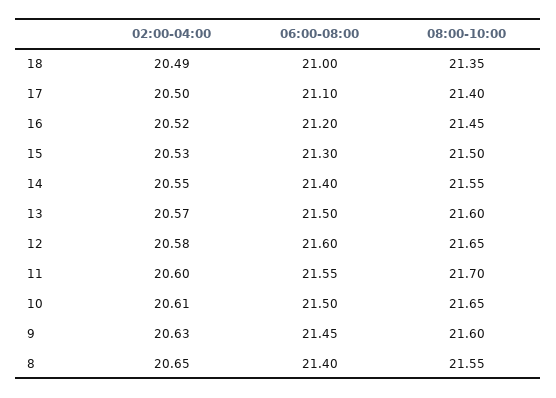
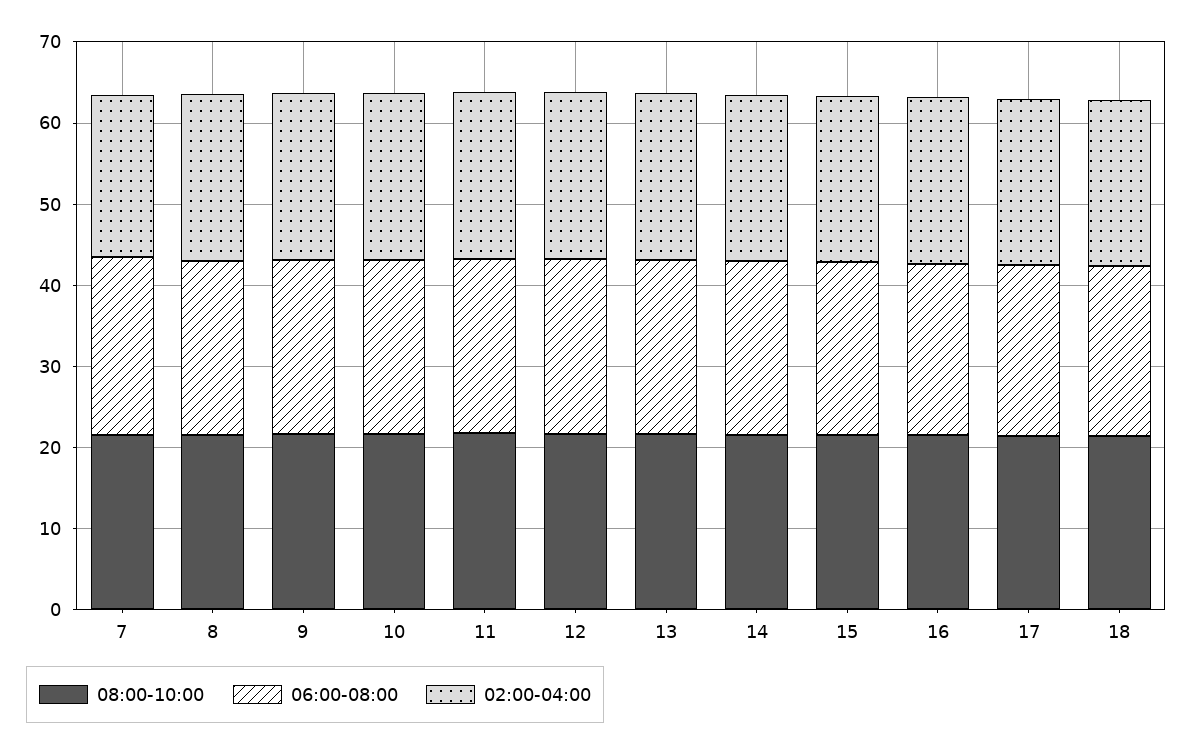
08:00-10:00, 7: none -> 22
06:00-08:00, 7: none -> 22
02:00-04:00, 7: none -> 20

